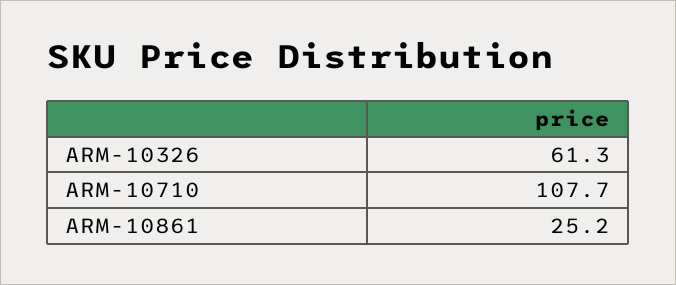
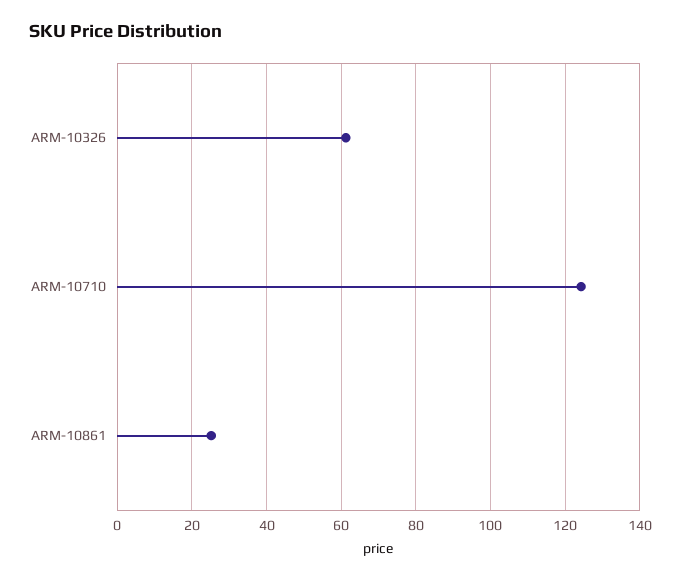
ARM-10710: 107.7 -> 124

